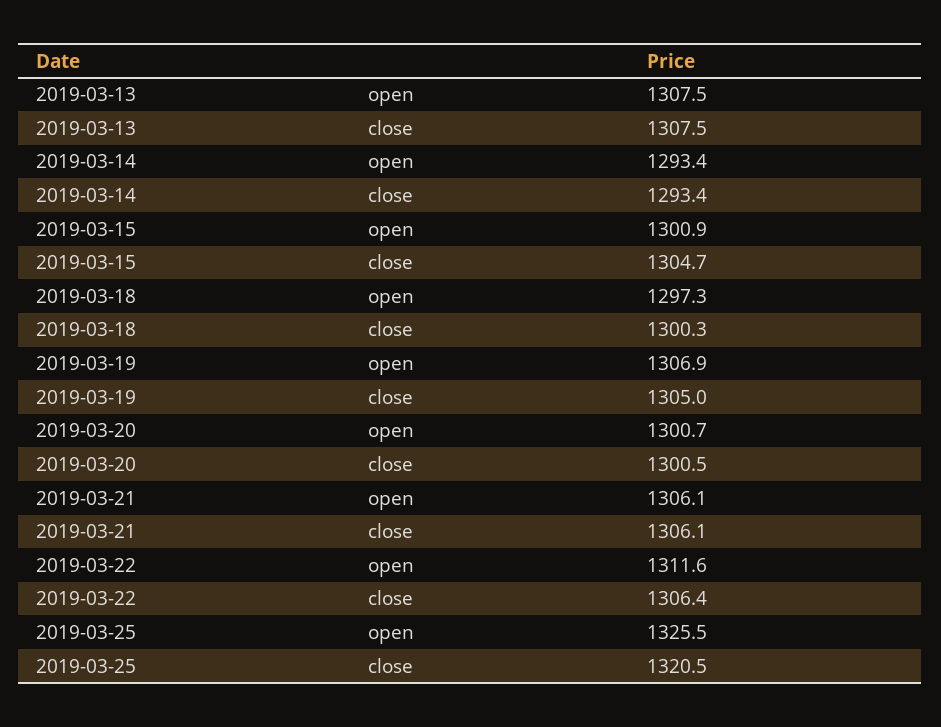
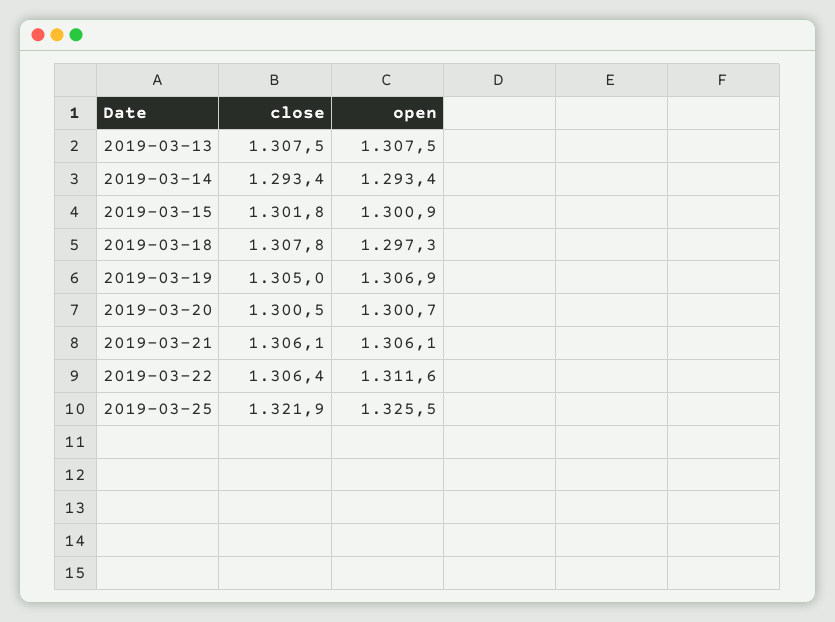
2019-03-15, close: 1304.7 -> 1301.8
2019-03-18, close: 1300.3 -> 1307.8
2019-03-25, close: 1320.5 -> 1321.9

